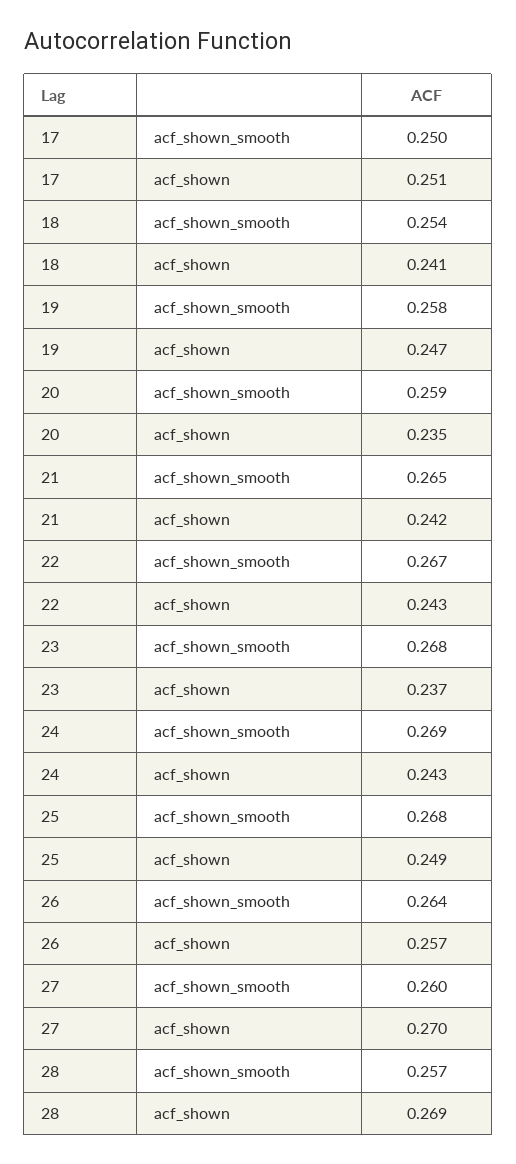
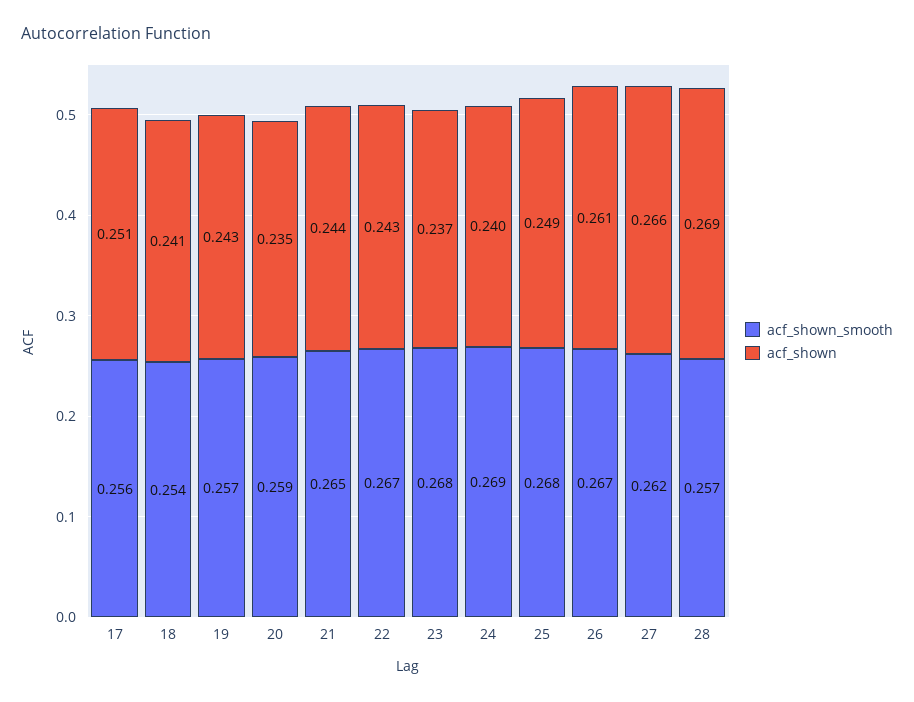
acf_shown_smooth, 17: 0.25 -> 0.256
acf_shown_smooth, 19: 0.258 -> 0.257
acf_shown, 19: 0.247 -> 0.243
acf_shown, 21: 0.242 -> 0.244
acf_shown, 24: 0.243 -> 0.24
acf_shown_smooth, 26: 0.264 -> 0.267
acf_shown, 26: 0.257 -> 0.261
acf_shown_smooth, 27: 0.26 -> 0.262
acf_shown, 27: 0.27 -> 0.266

